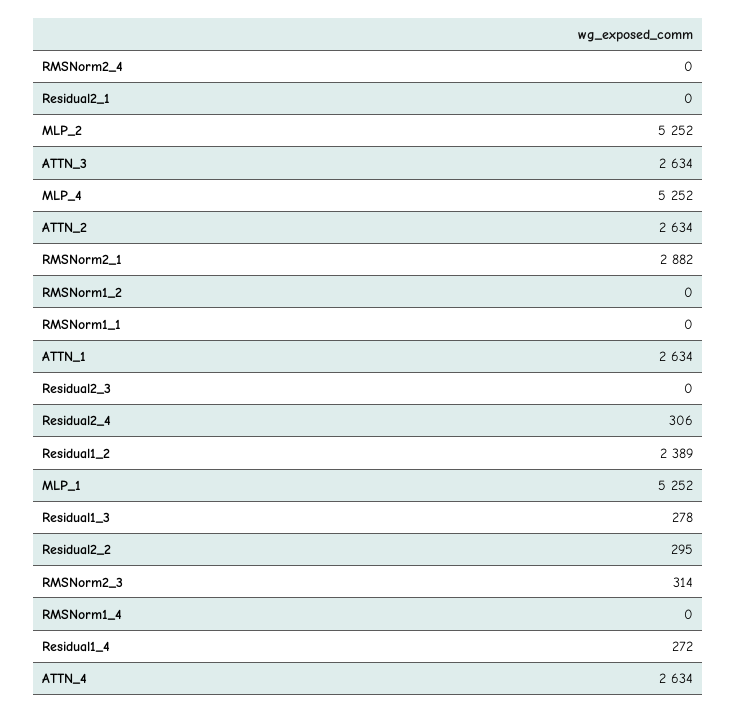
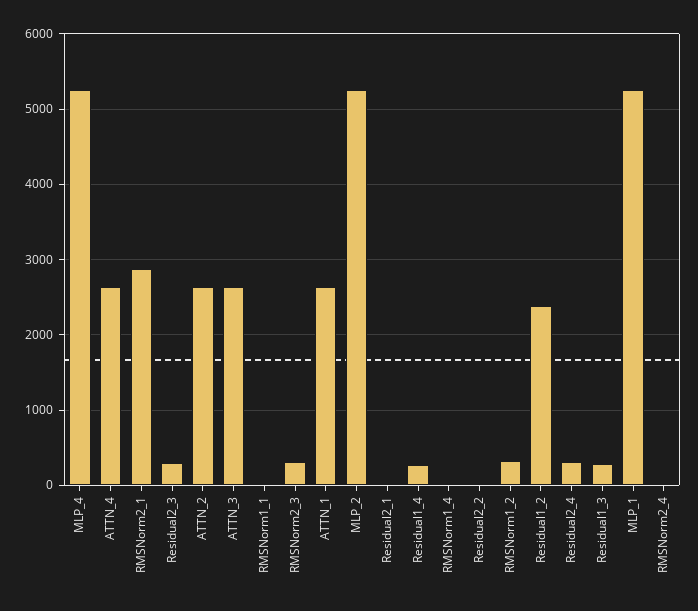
RMSNorm1_2: 0 -> 300
Residual2_3: 0 -> 300
Residual2_2: 295 -> 0

